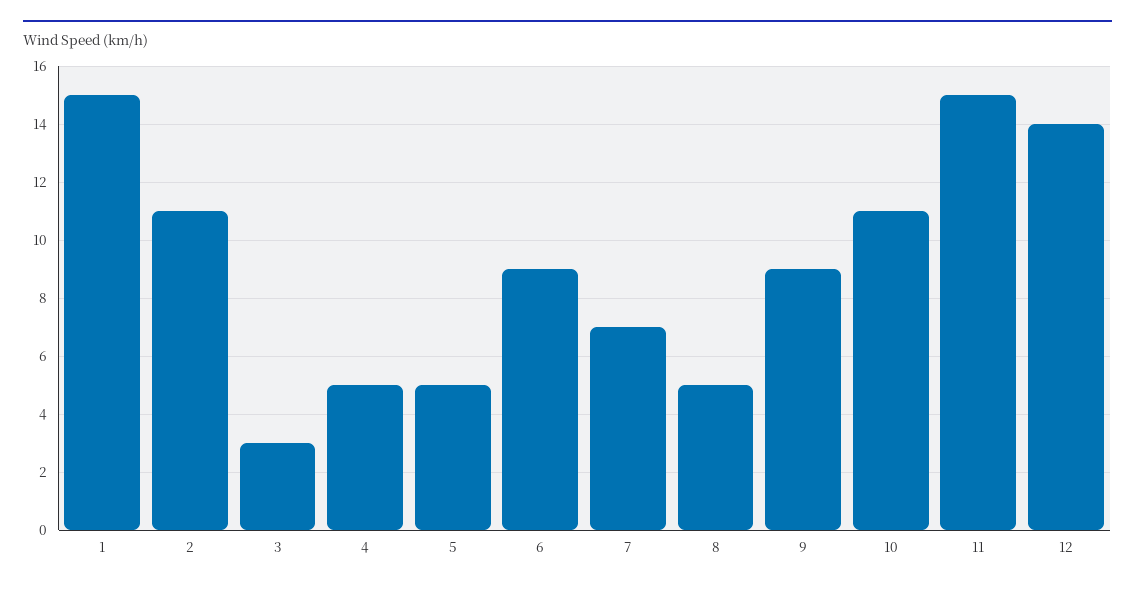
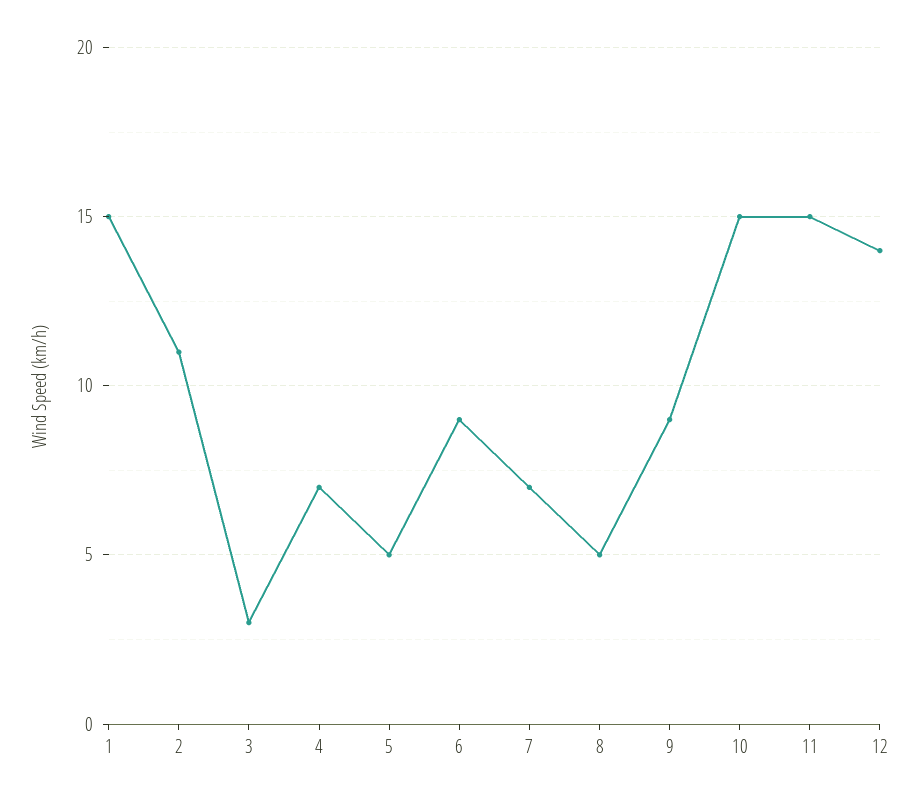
4: 5 -> 7
10: 11 -> 15

